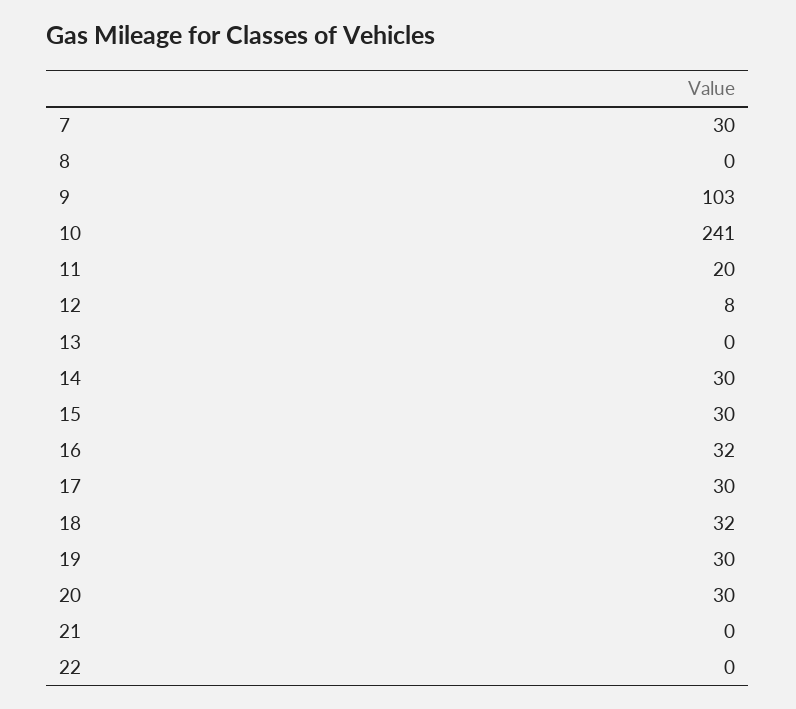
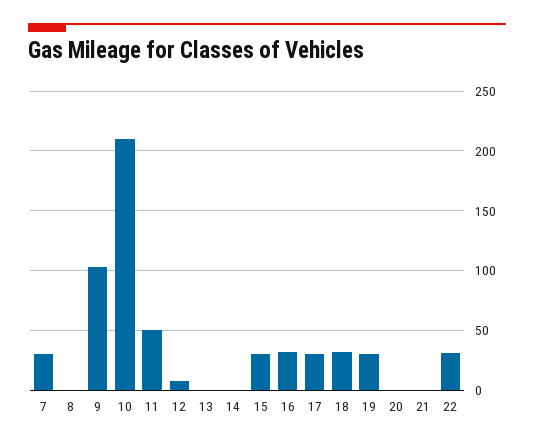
10: 241 -> 210
11: 20 -> 50
14: 30 -> 0
20: 30 -> 0
22: 0 -> 30

